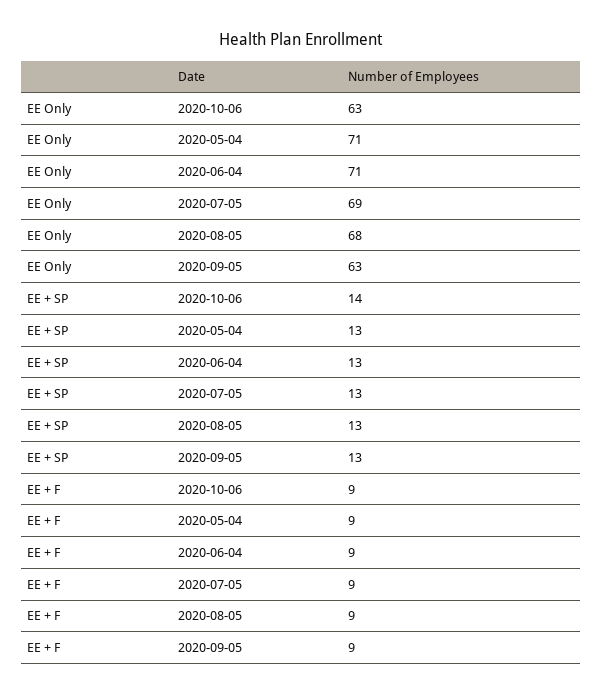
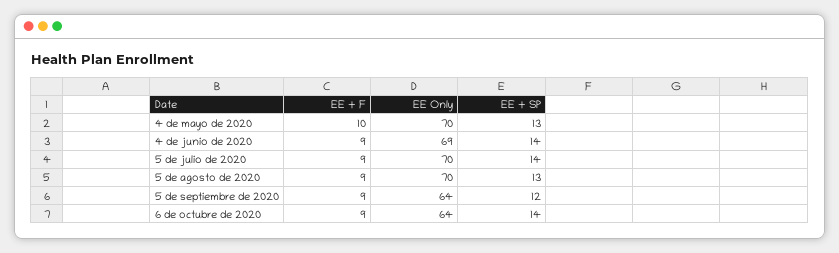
EE Only, 2020-10-06: 63 -> 64
EE Only, 2020-05-04: 71 -> 70
EE Only, 2020-06-04: 71 -> 69
EE Only, 2020-07-05: 69 -> 70
EE Only, 2020-08-05: 68 -> 70
EE Only, 2020-09-05: 63 -> 64
EE + SP, 2020-06-04: 13 -> 14
EE + SP, 2020-07-05: 13 -> 14
EE + SP, 2020-09-05: 13 -> 12
EE + F, 2020-05-04: 9 -> 10

